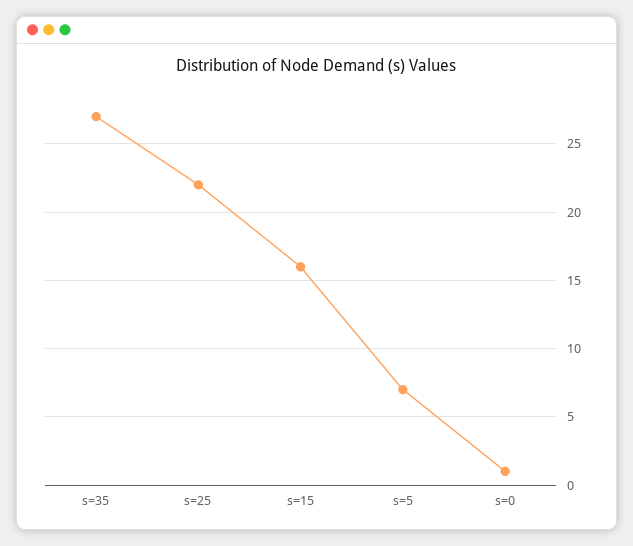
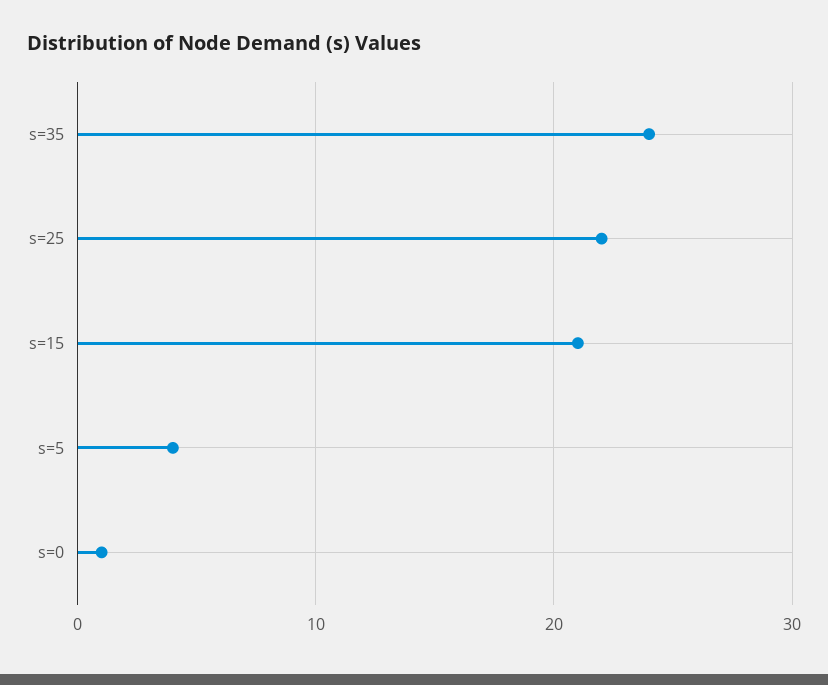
s=35: 27 -> 24
s=15: 16 -> 21
s=5: 7 -> 4

